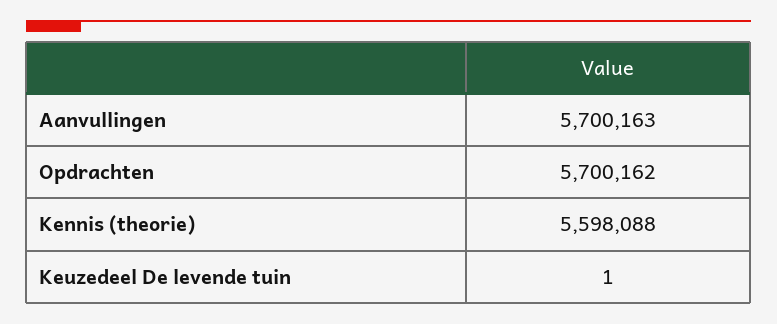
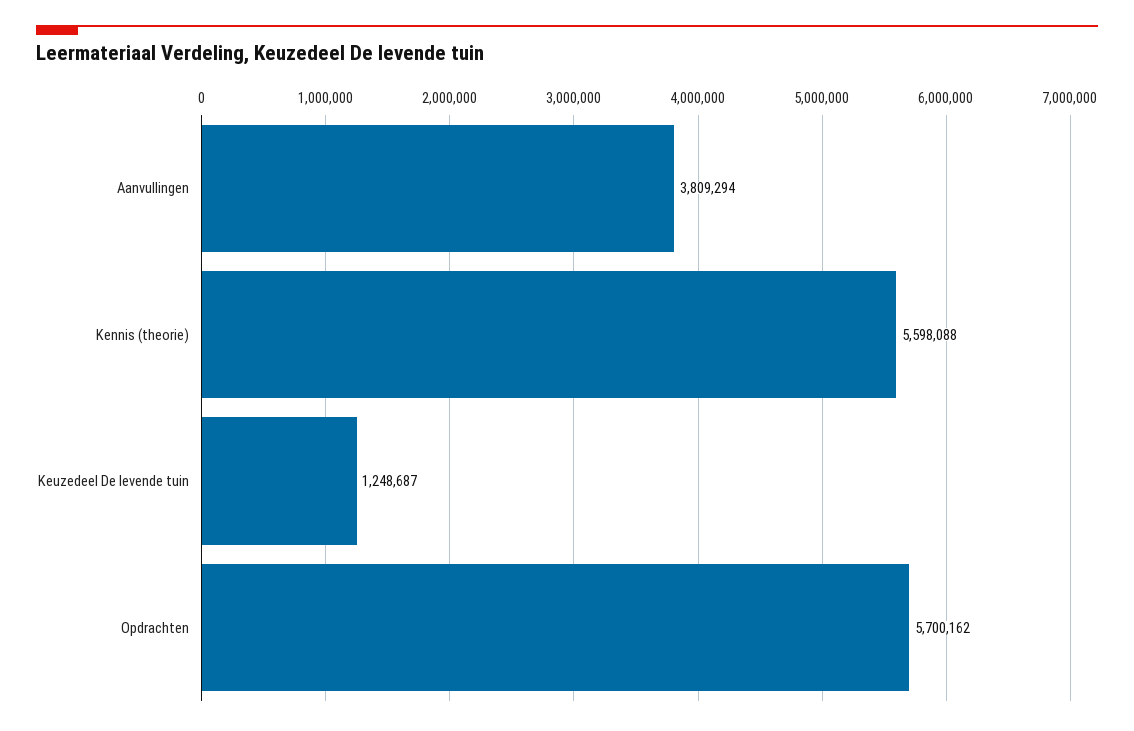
Aanvullingen: 5700163 -> 3809294
Keuzedeel De levende tuin: 1 -> 1248687

